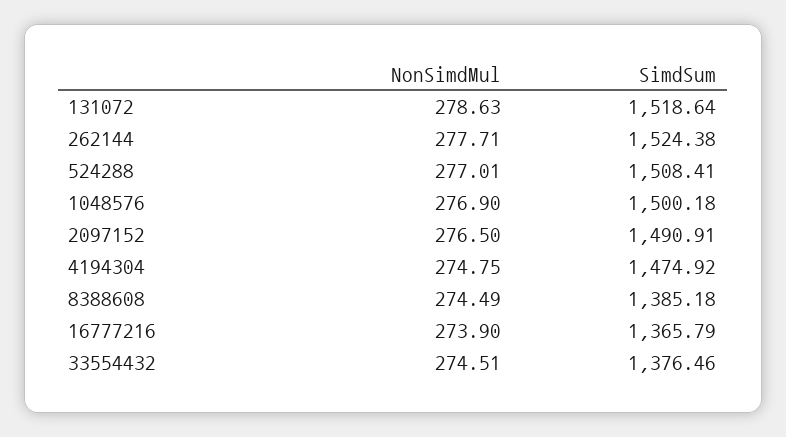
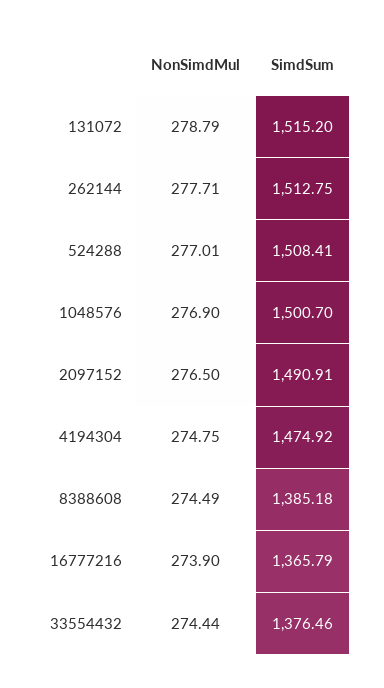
NonSimdMul, 131072: 278.63 -> 278.79
SimdSum, 131072: 1518.64 -> 1515.2
SimdSum, 262144: 1524.38 -> 1512.75
SimdSum, 1048576: 1500.18 -> 1500.7
NonSimdMul, 33554432: 274.51 -> 274.44

